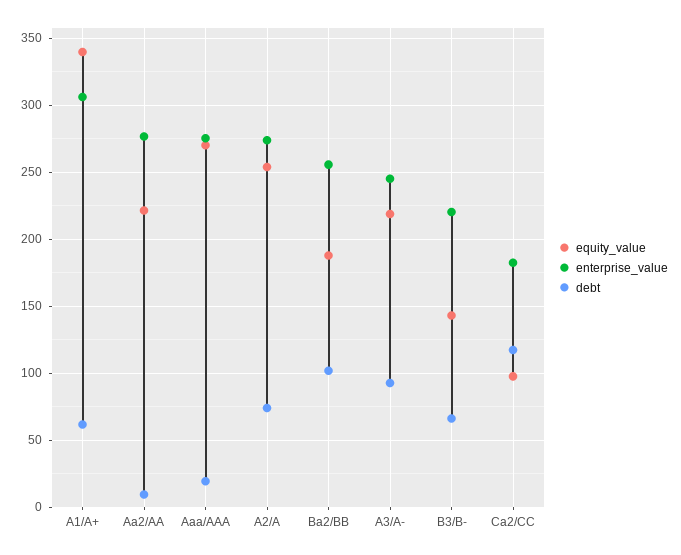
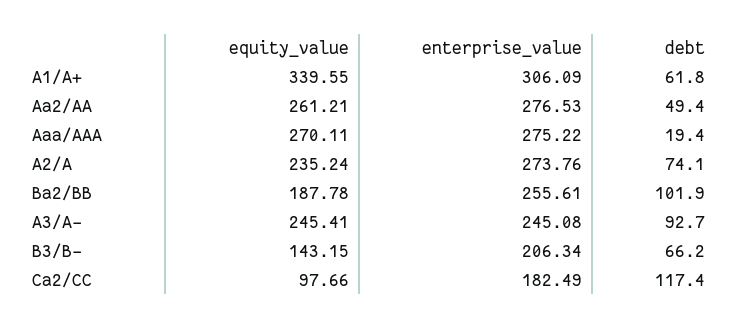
equity_value, Aa2/AA: 220 -> 261.21
debt, Aa2/AA: 10 -> 49.4
equity_value, A2/A: 255 -> 235.24
equity_value, A3/A-: 220 -> 245.41
enterprise_value, B3/B-: 220 -> 206.34

